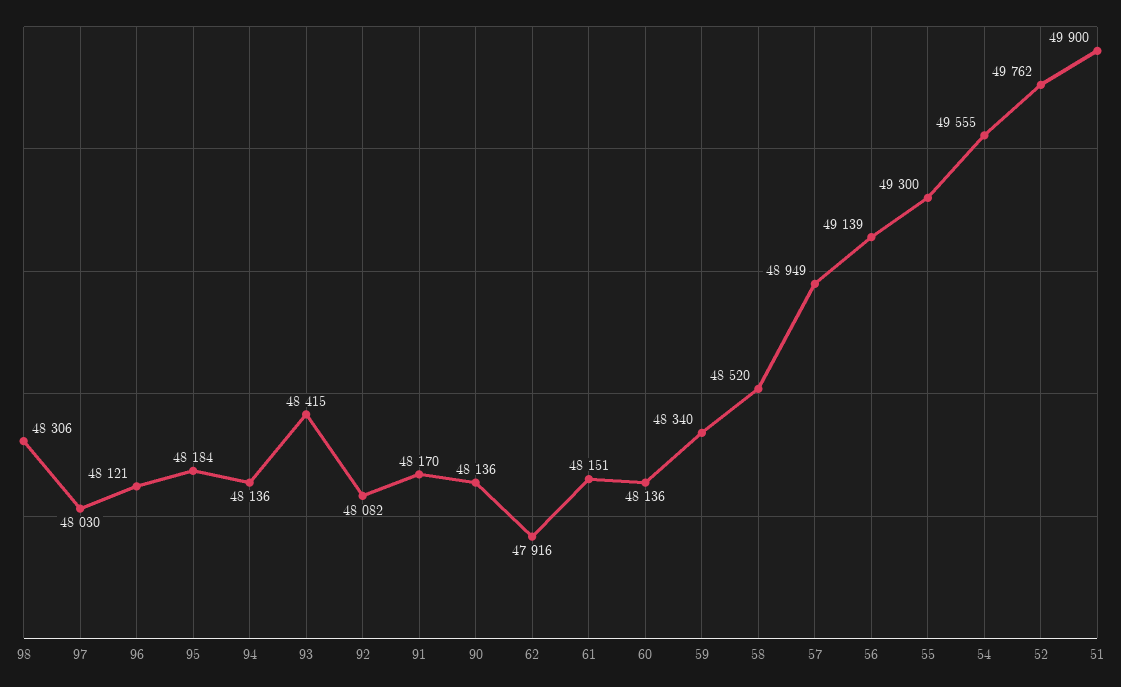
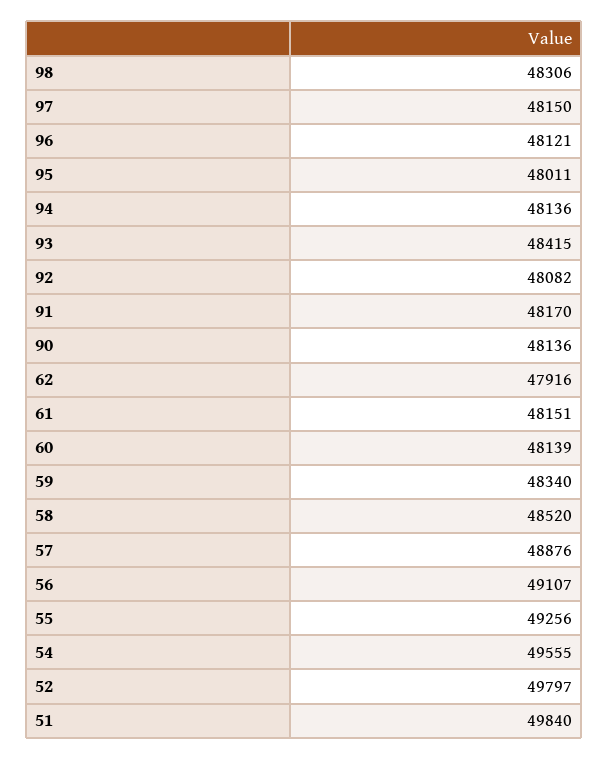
97: 48030 -> 48150
95: 48184 -> 48011
60: 48136 -> 48139
57: 48949 -> 48876
56: 49139 -> 49107
55: 49300 -> 49256
52: 49762 -> 49797
51: 49900 -> 49840

